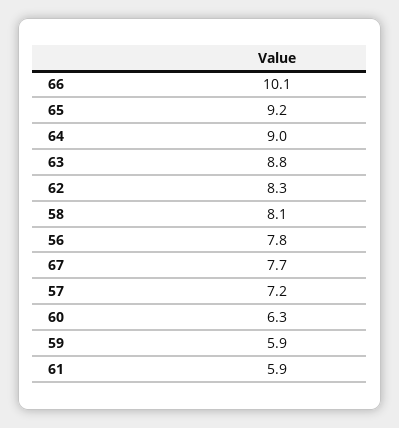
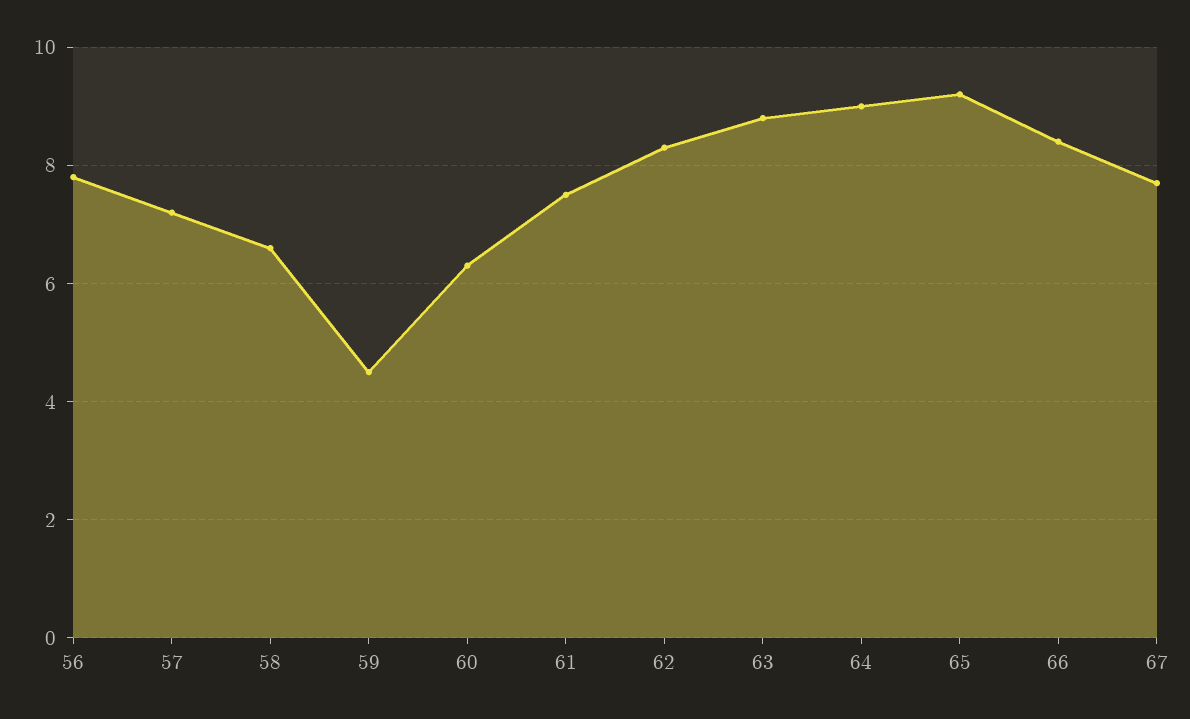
66: 10.1 -> 8.5
58: 8.1 -> 6.5
59: 5.9 -> 4.5
61: 5.9 -> 7.5

